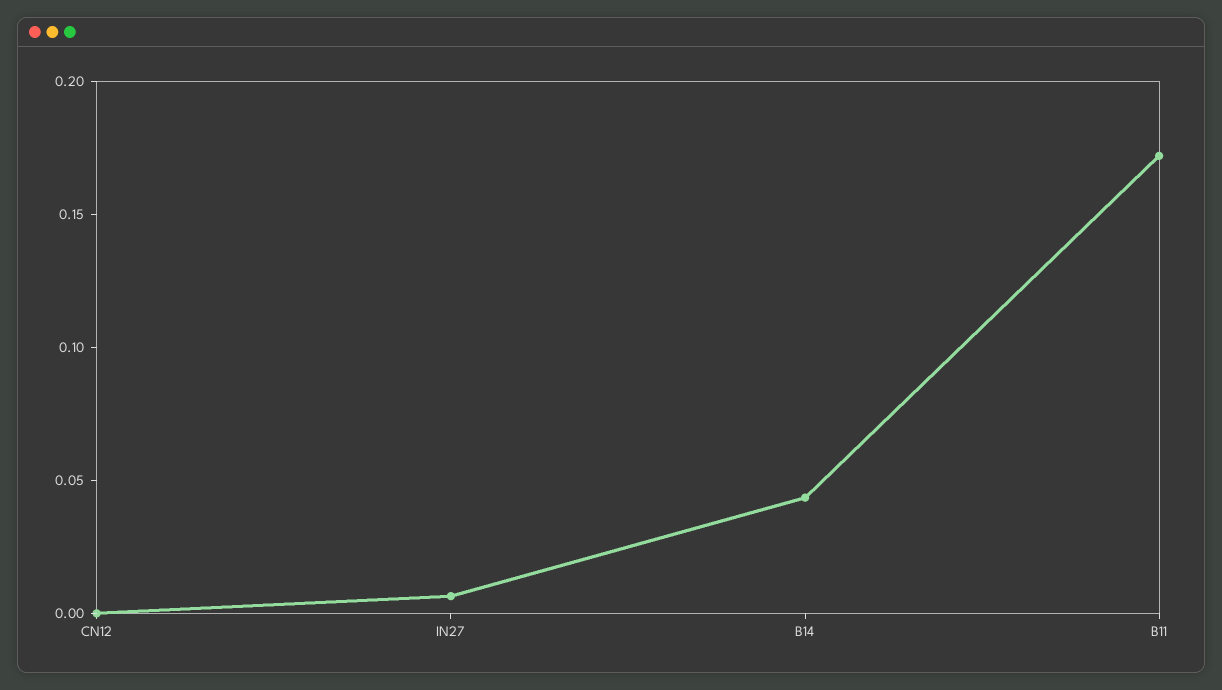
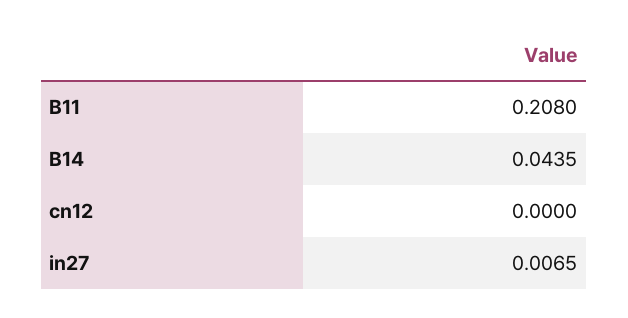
B11: 0.17 -> 0.208

